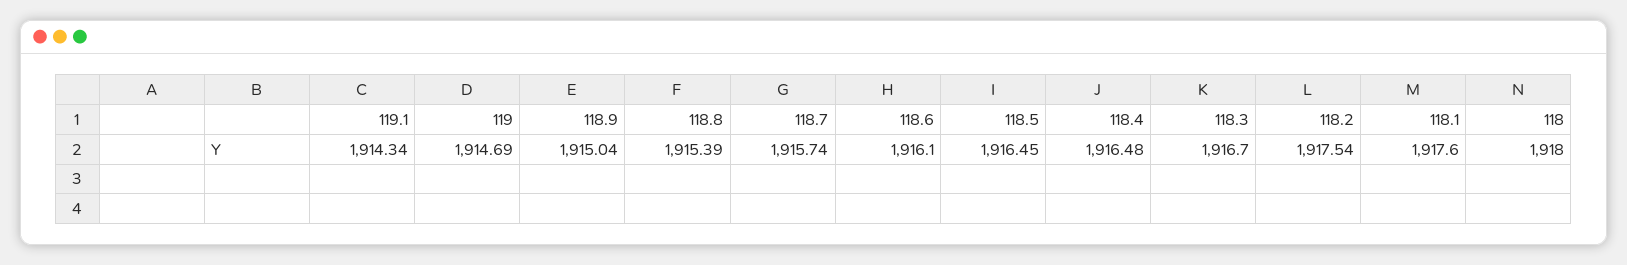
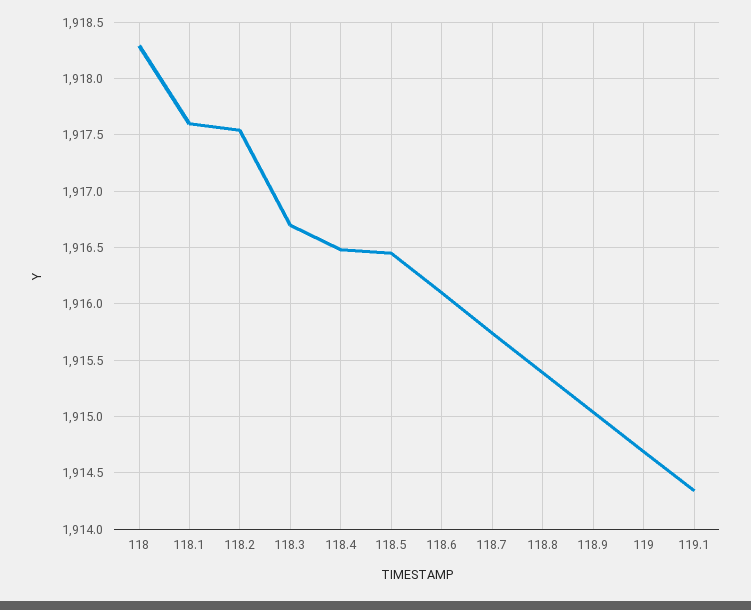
118: 1918 -> 1918.3

